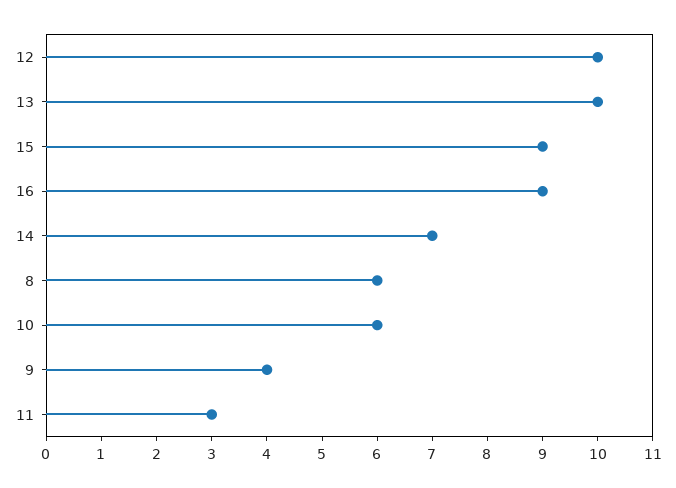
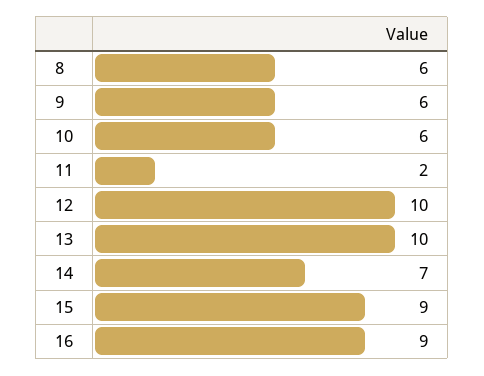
9: 4 -> 6
11: 3 -> 2

